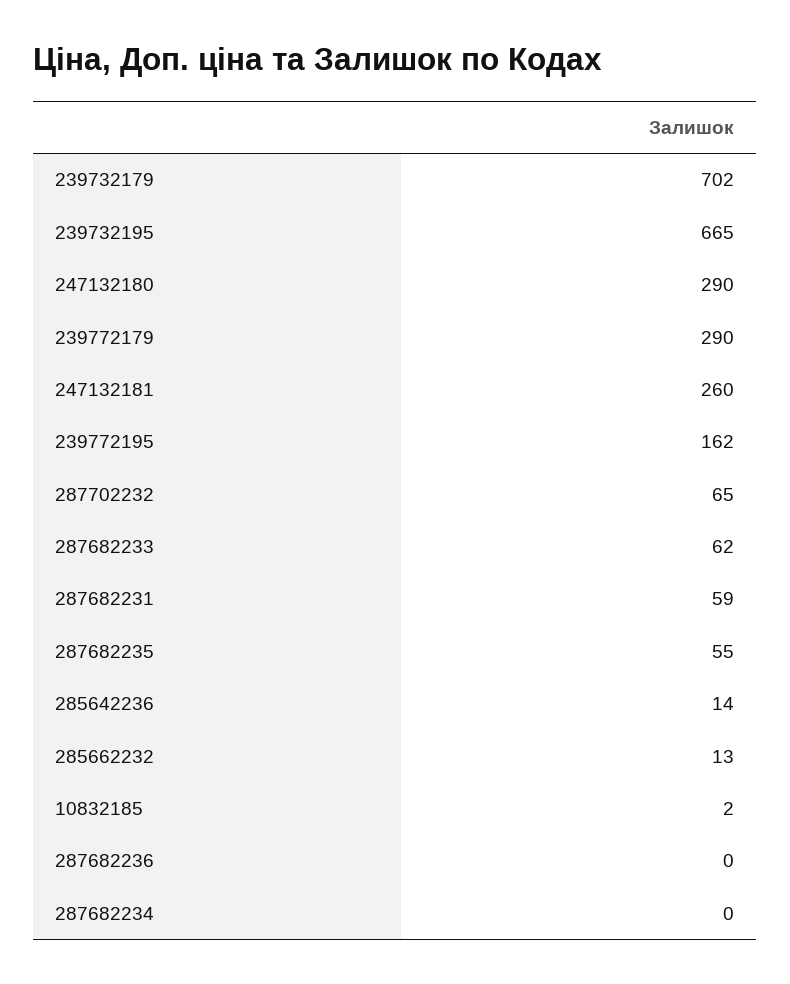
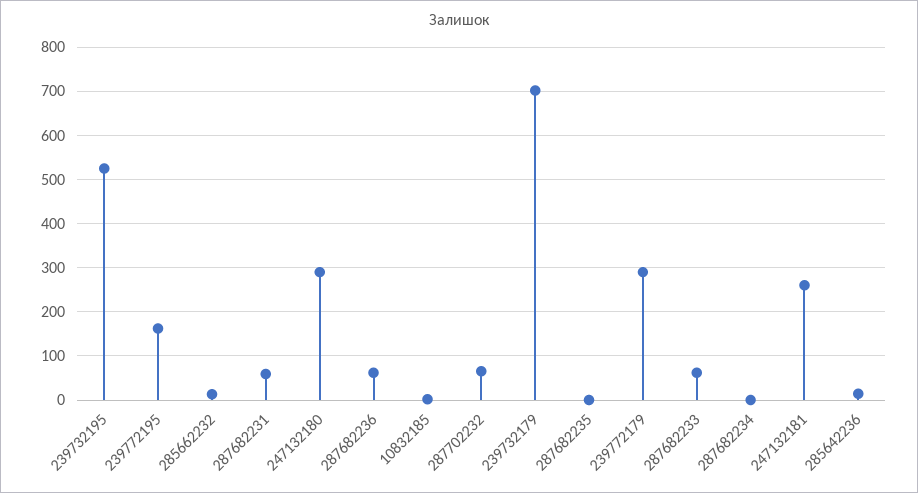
239732195: 665 -> 520
287682235: 55 -> 0
287682236: 0 -> 60

